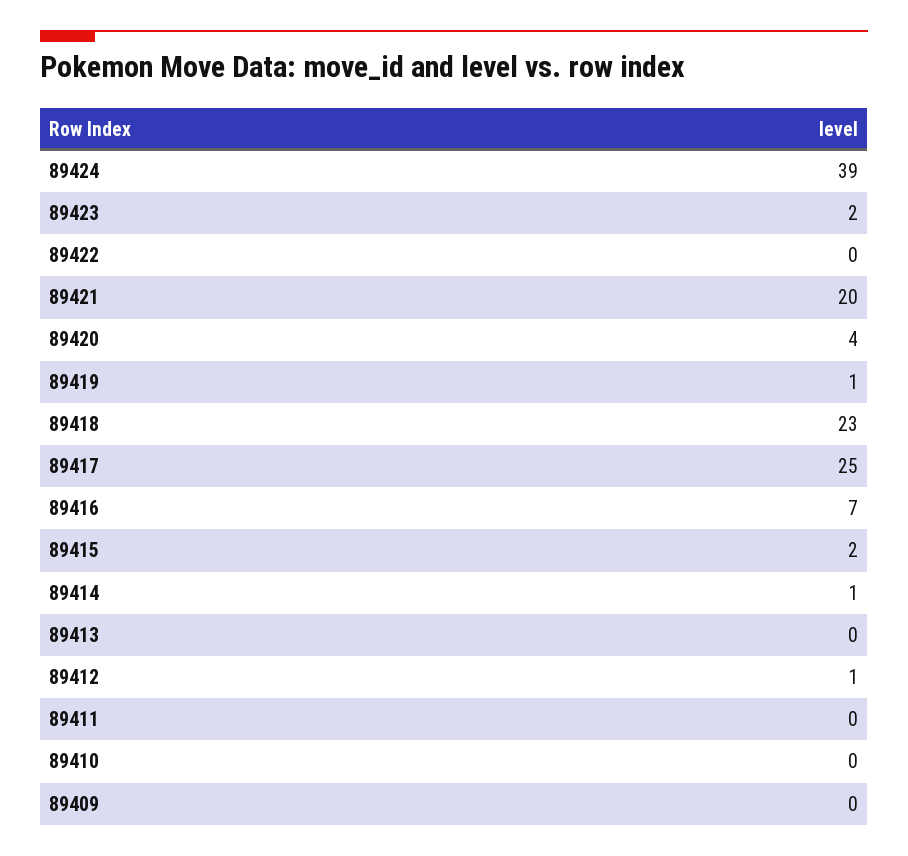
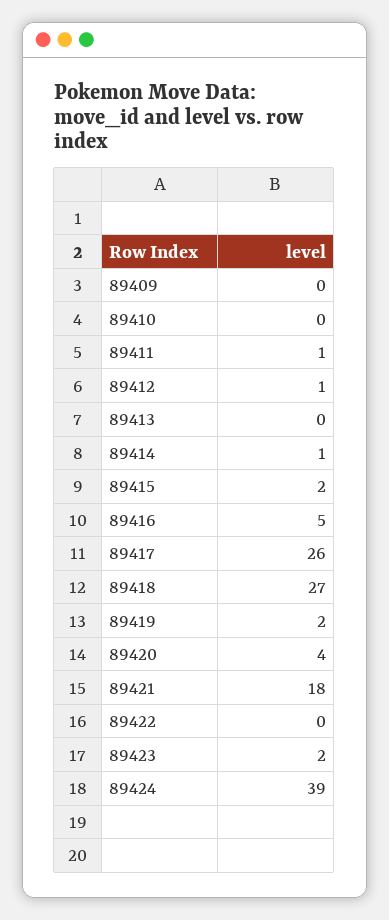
89421: 20 -> 18
89419: 1 -> 2
89418: 23 -> 27
89417: 25 -> 26
89416: 7 -> 5
89411: 0 -> 1

